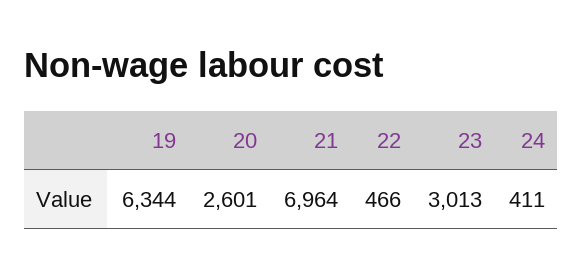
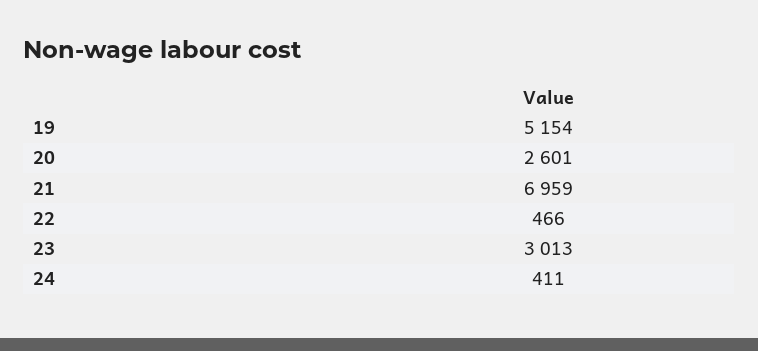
19: 6344 -> 5154
21: 6964 -> 6959

